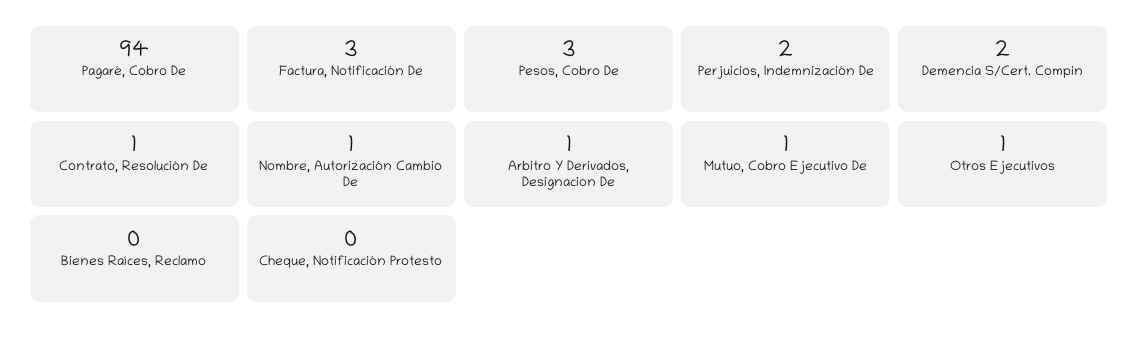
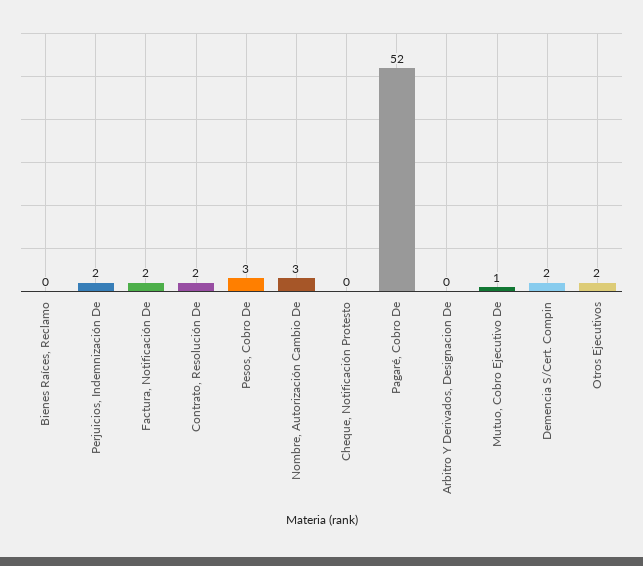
Pagaré, Cobro De: 94 -> 52
Factura, Notificación De: 3 -> 2
Contrato, Resolución De: 1 -> 2
Nombre, Autorización Cambio De: 1 -> 3
Arbitro Y Derivados, Designacion De: 1 -> 0
Otros Ejecutivos: 1 -> 2

